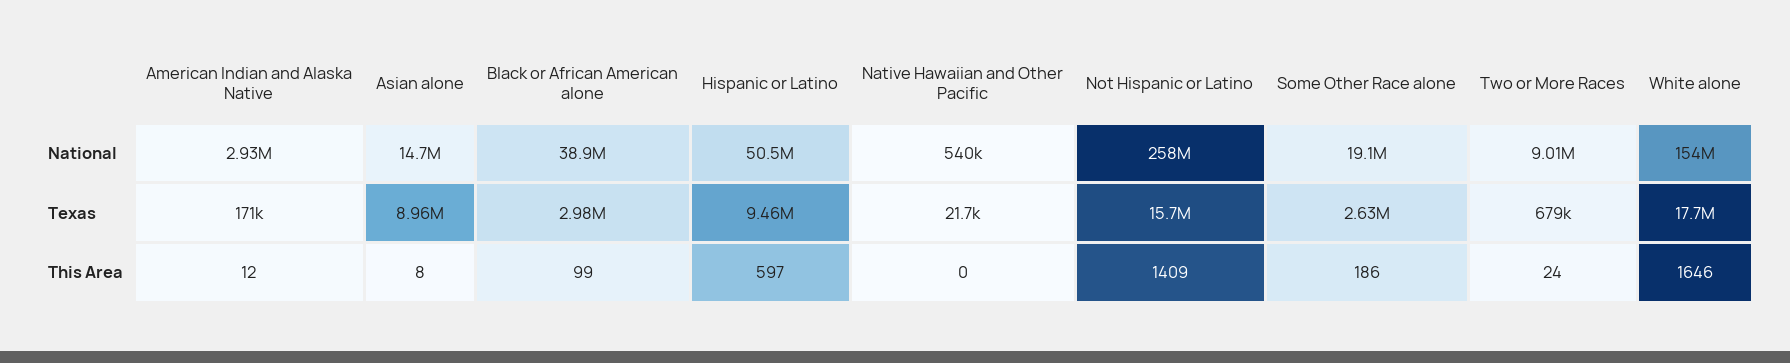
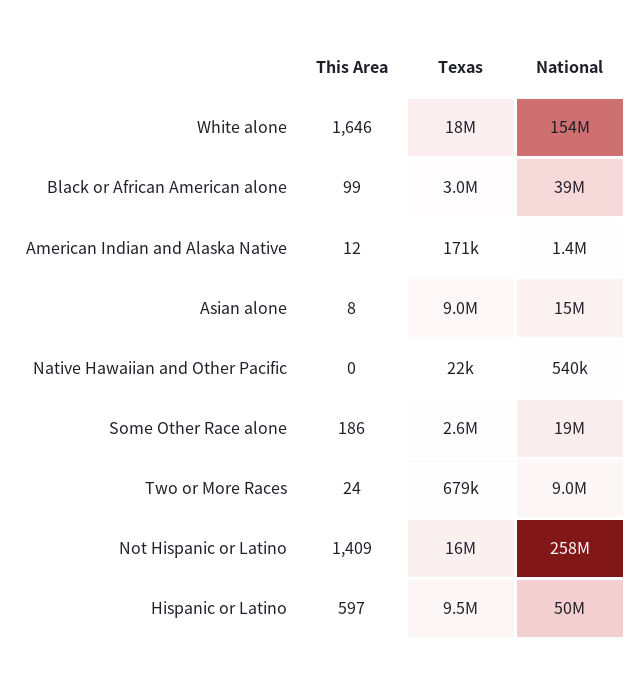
American Indian and Alaska Native, National: 2930000 -> 1400000

